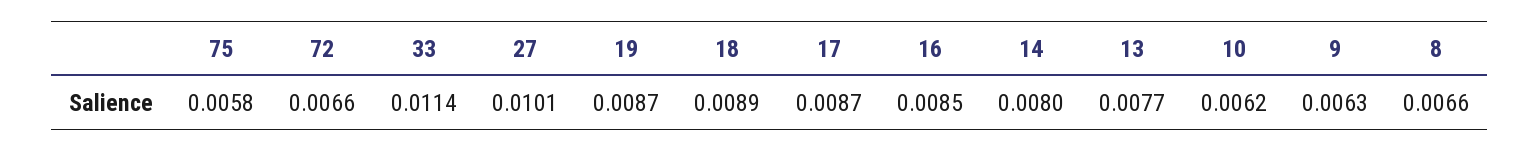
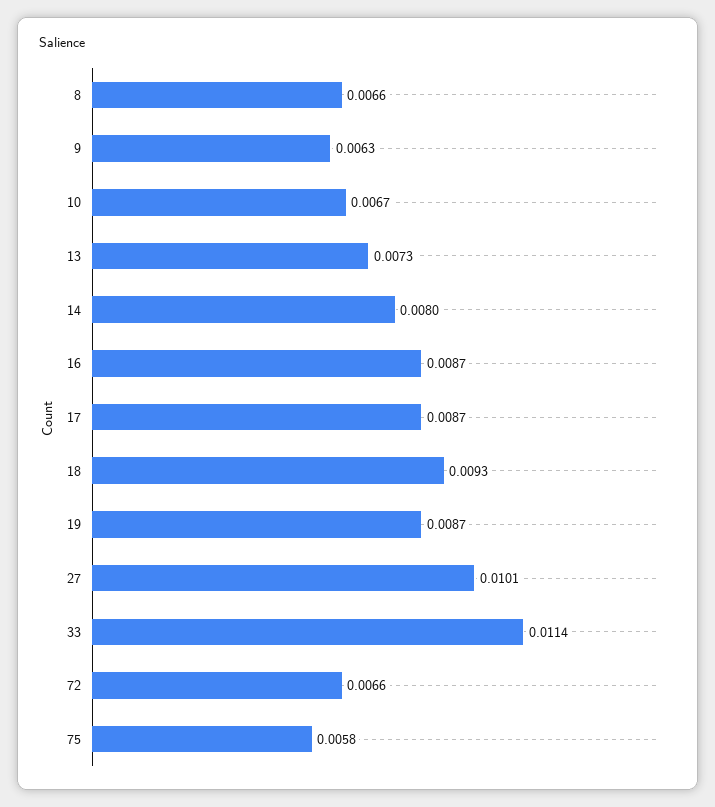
18: 0.0089 -> 0.0093
16: 0.0085 -> 0.0087
13: 0.0077 -> 0.0073
10: 0.0062 -> 0.0067

